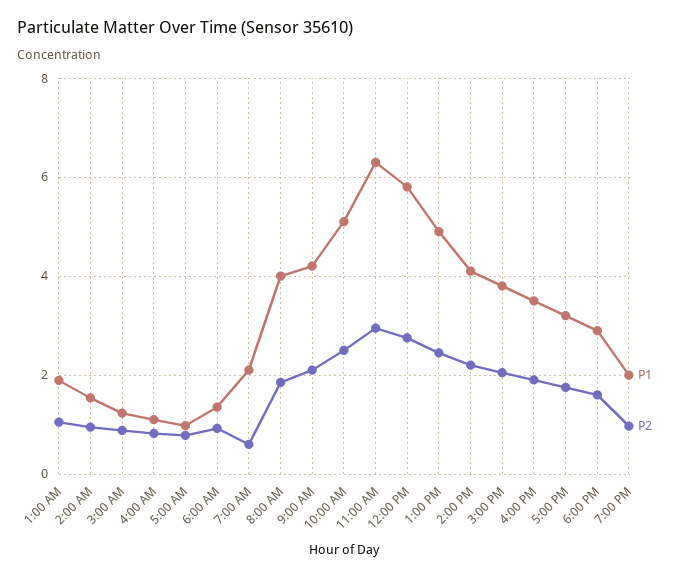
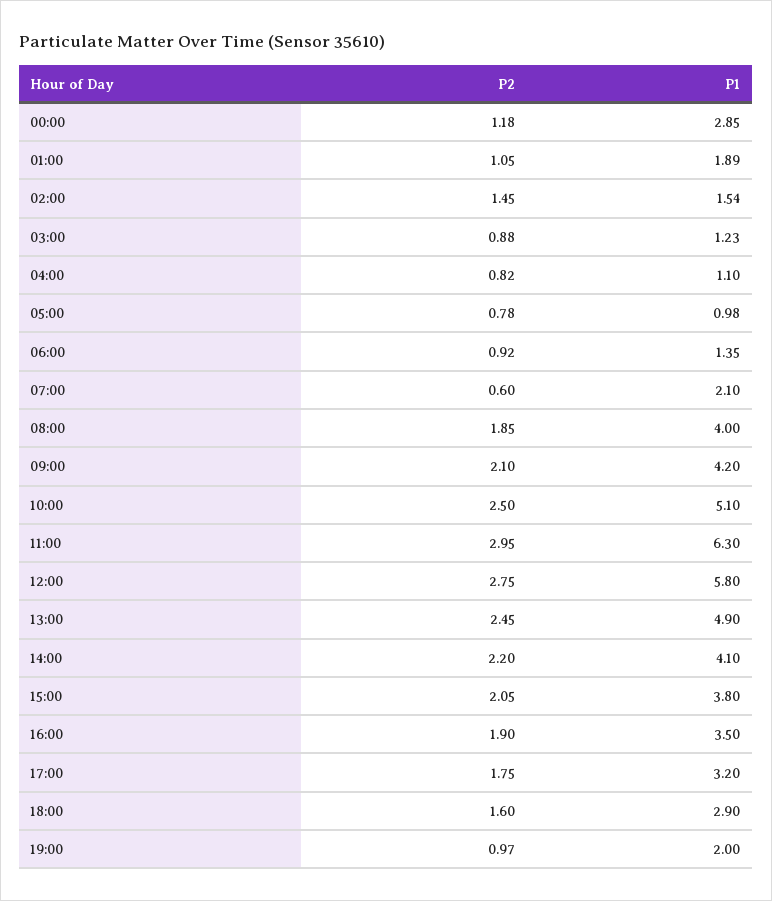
P2, 2:00 AM: 1 -> 1.45
P2, 00:00: none -> 1.18
P1, 00:00: none -> 2.85

